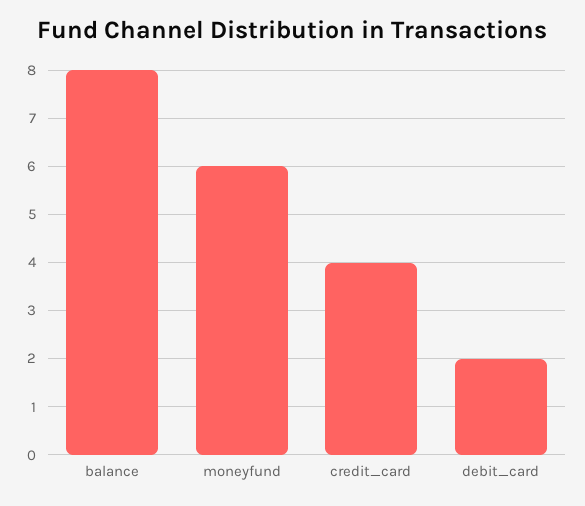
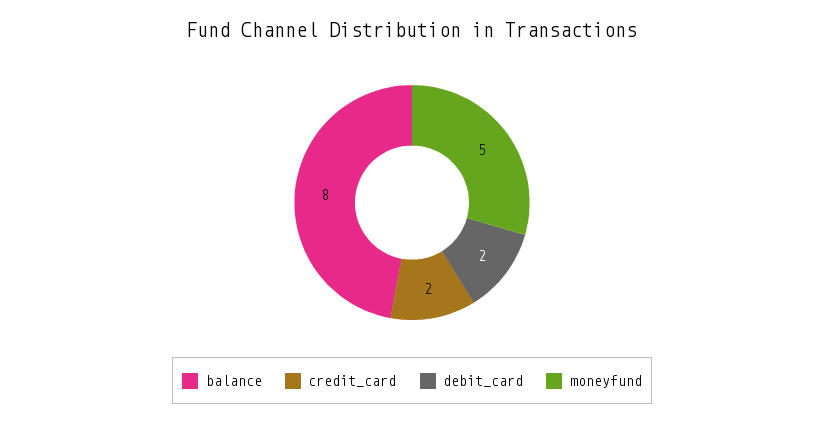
moneyfund: 6 -> 5
credit_card: 4 -> 2

